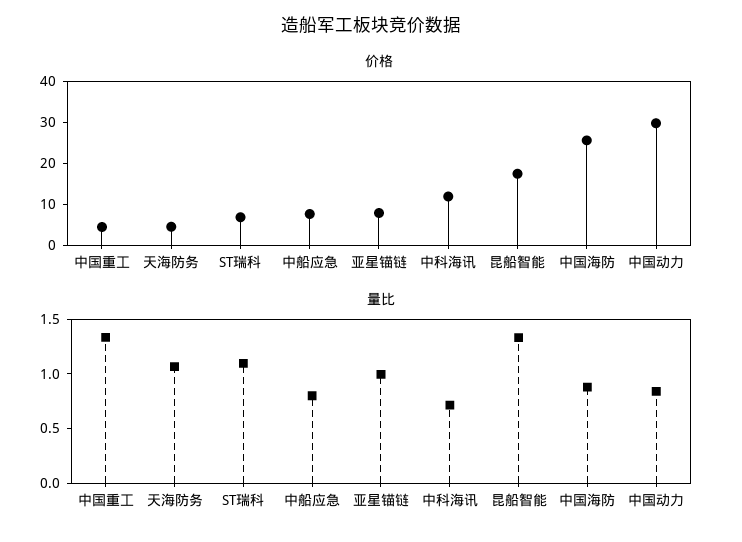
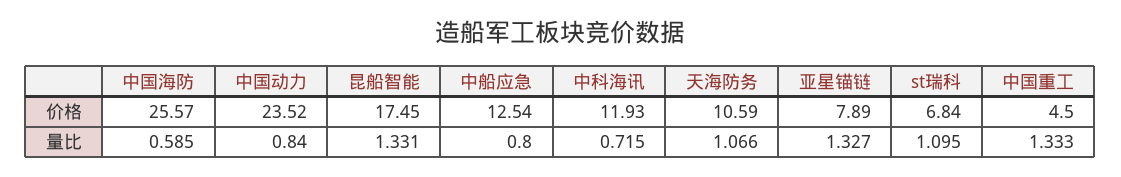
价格, 天海防务: 4 -> 10.59
价格, 中船应急: 8 -> 12.54
价格, 中国动力: 30 -> 23.52
量比, 亚星锚链: 1 -> 1.327
量比, 中国海防: 0.9 -> 0.585

